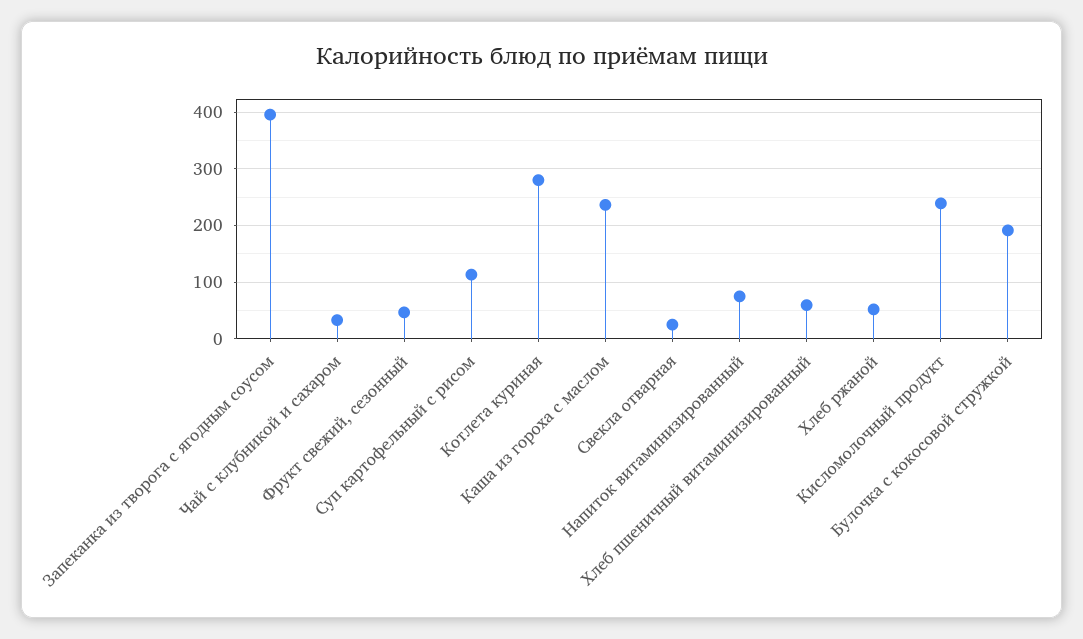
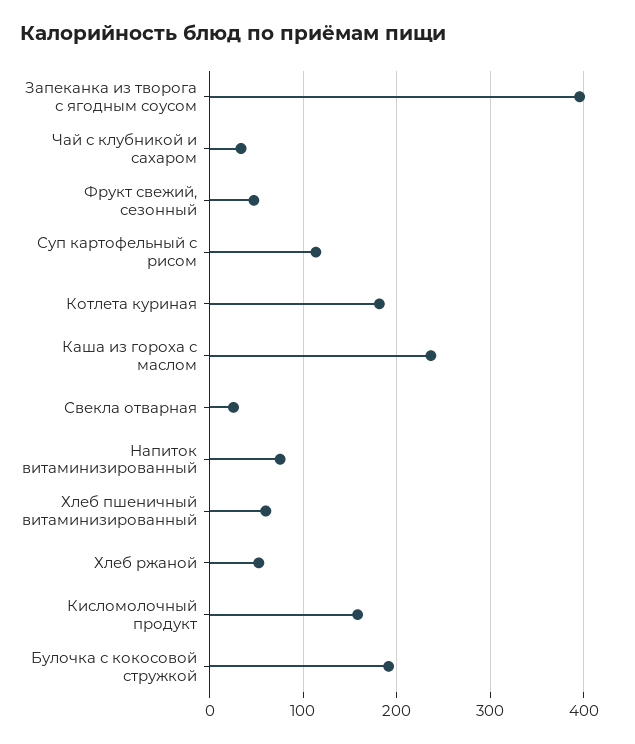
Котлета куриная: 280 -> 180
Кисломолочный продукт: 240 -> 160

